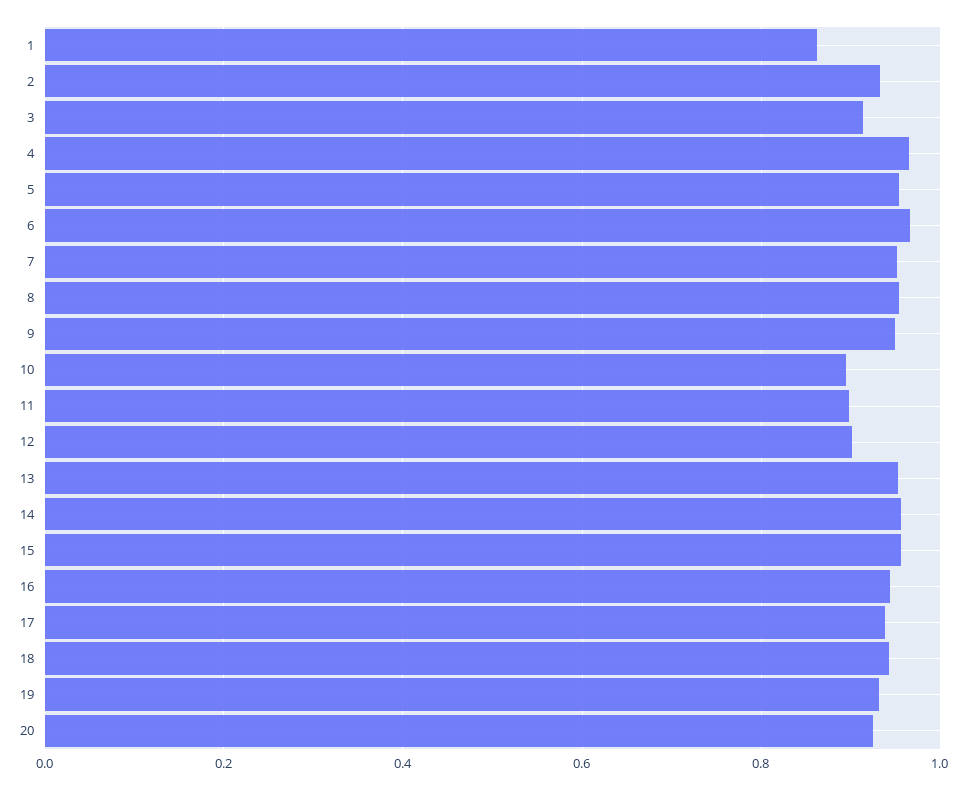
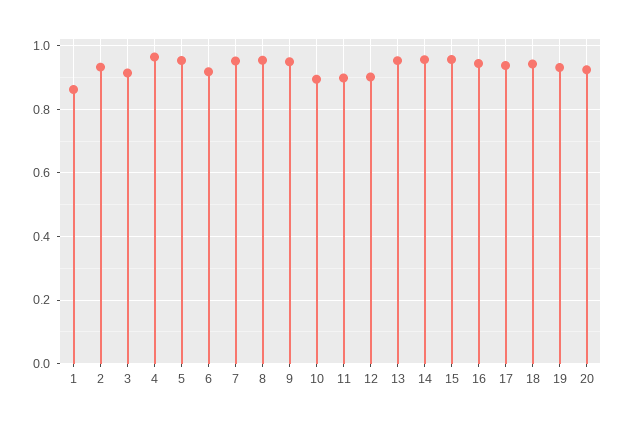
6: 0.96 -> 0.92

